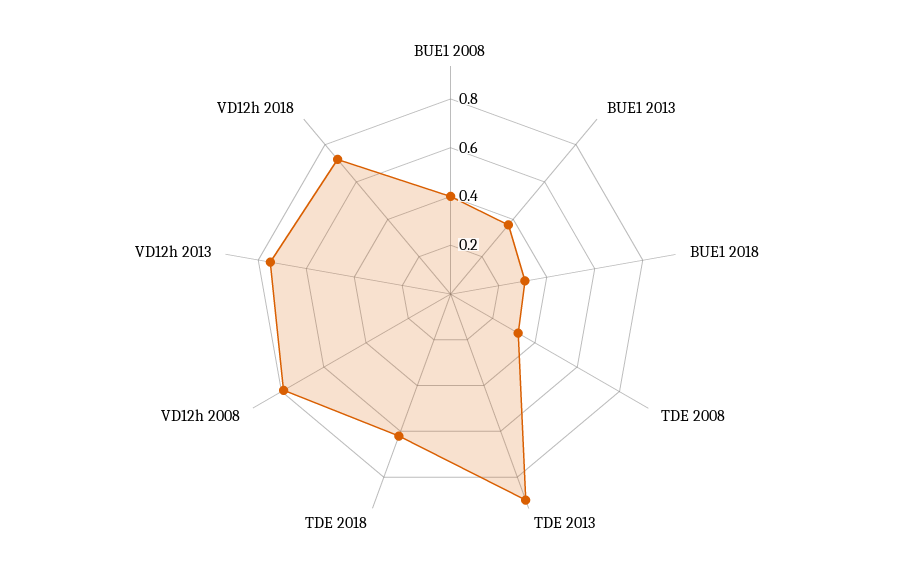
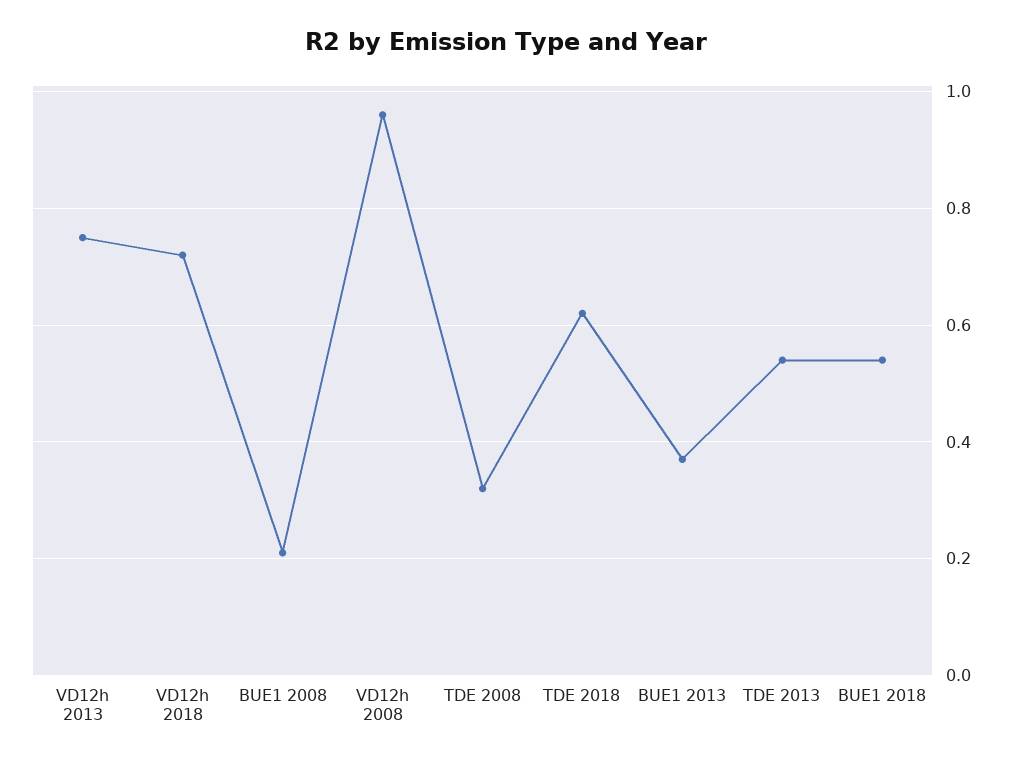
BUE1 2008: 0.4 -> 0.2
BUE1 2018: 0.3 -> 0.55
TDE 2013: 0.9 -> 0.55
VD12h 2008: 0.8 -> 0.95

